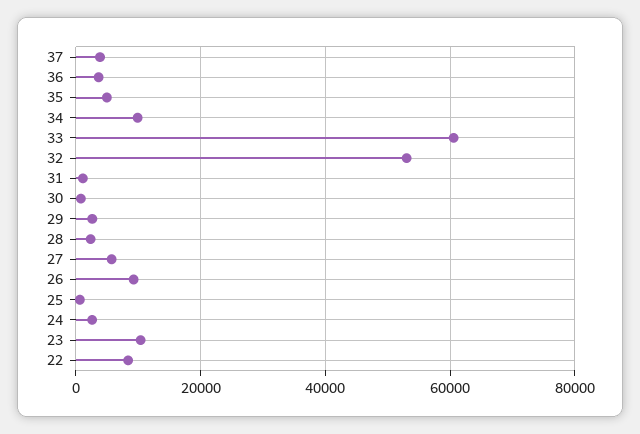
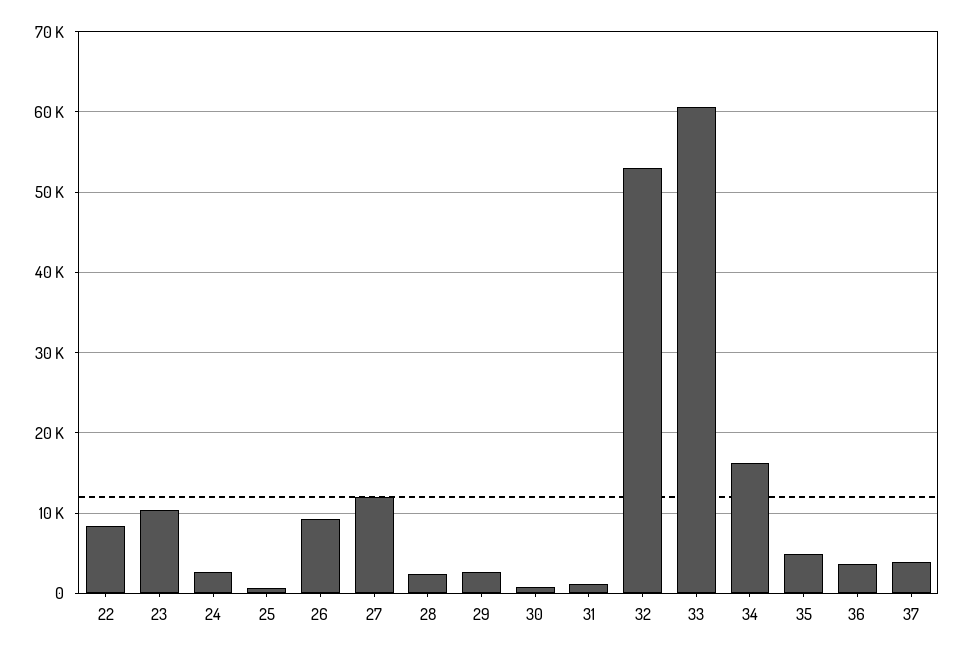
34: 10000 -> 16000
27: 6000 -> 12000

